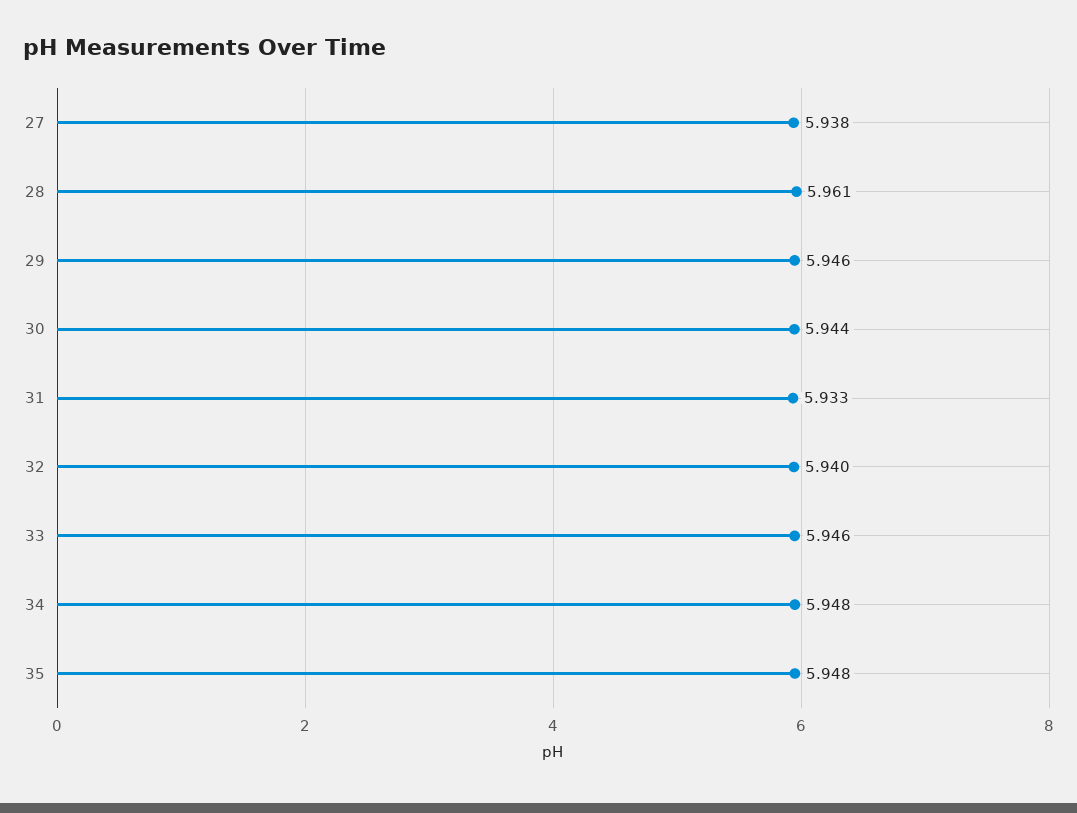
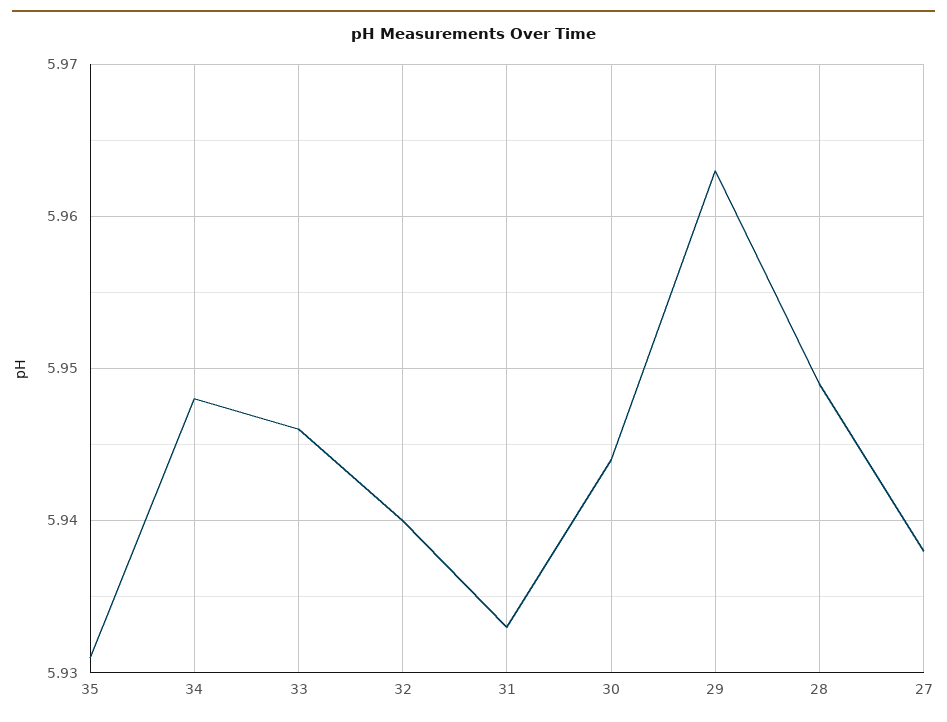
28: 5.961 -> 5.949
29: 5.946 -> 5.963
35: 5.948 -> 5.931

